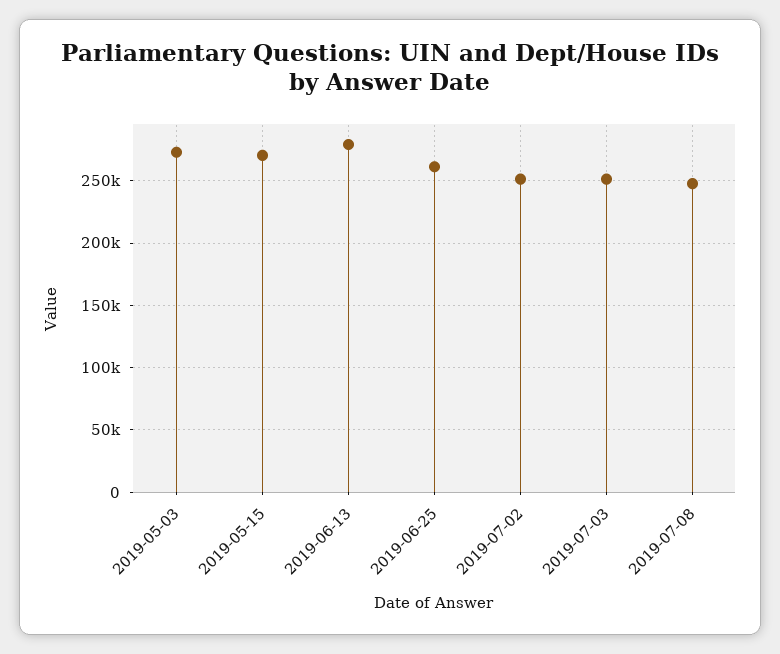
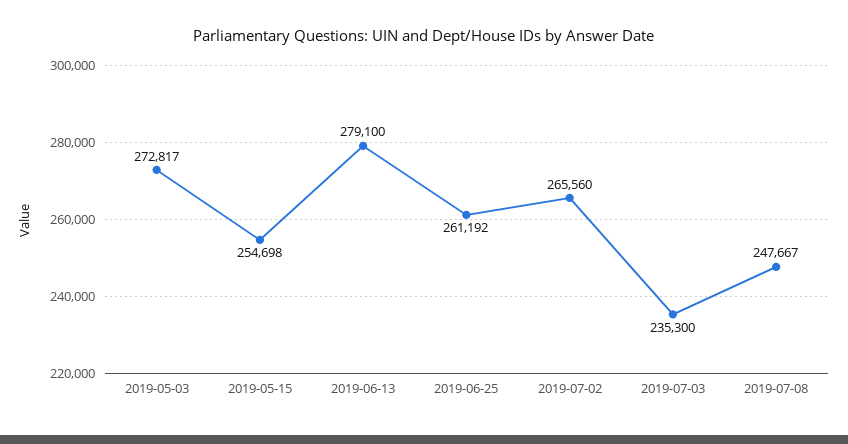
2019-05-15: 270000 -> 254698
2019-07-02: 250000 -> 265560
2019-07-03: 250000 -> 235300

